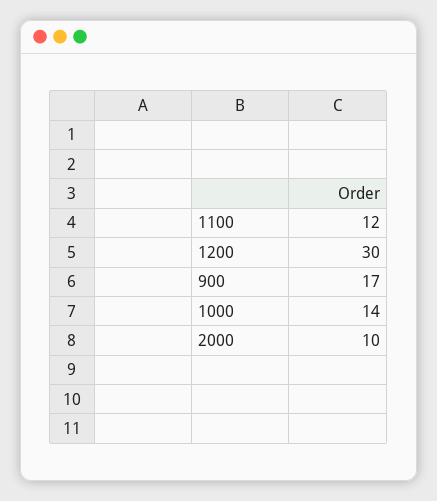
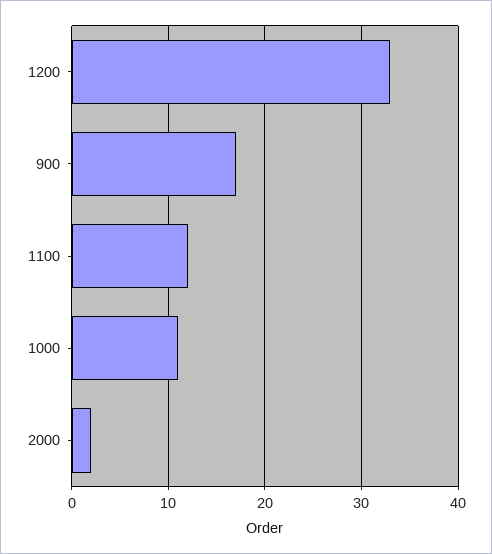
1200: 30 -> 33
1000: 14 -> 11
2000: 10 -> 2

